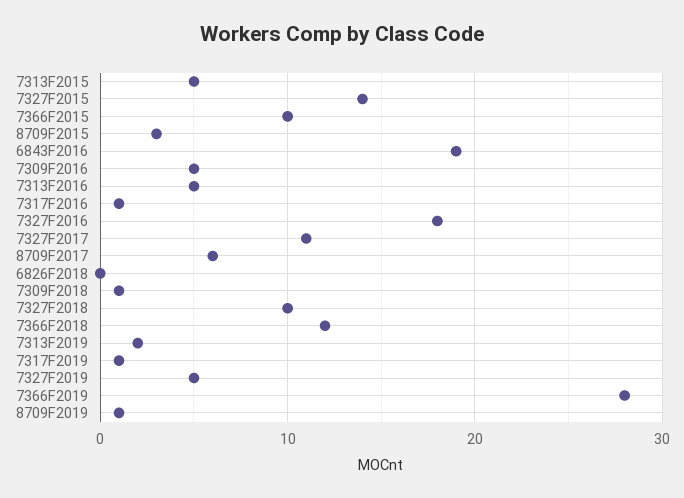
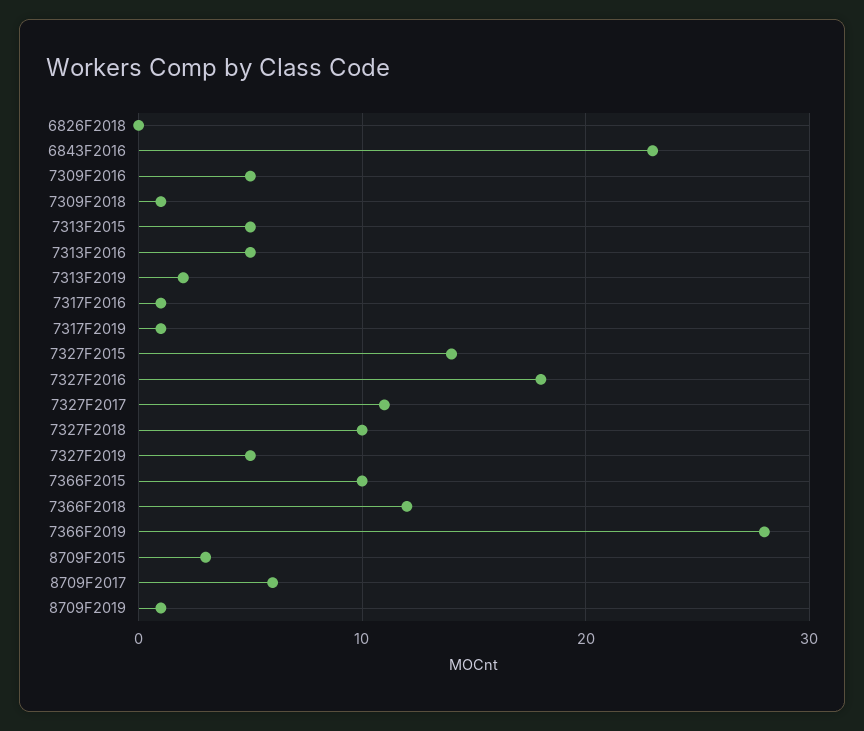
6843F2016: 19 -> 23

